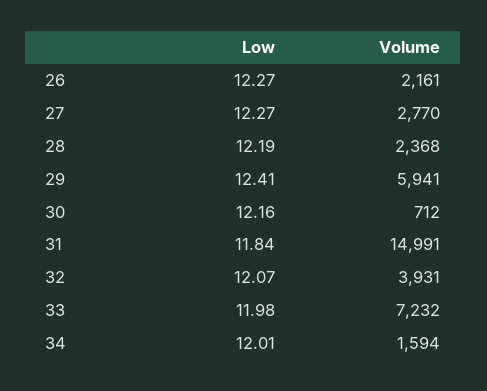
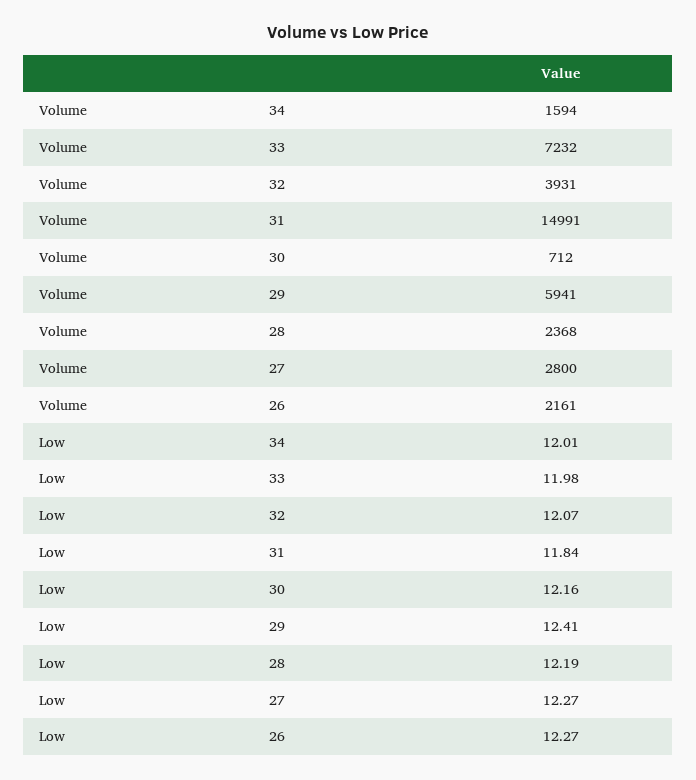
Volume, 27: 2770 -> 2800

